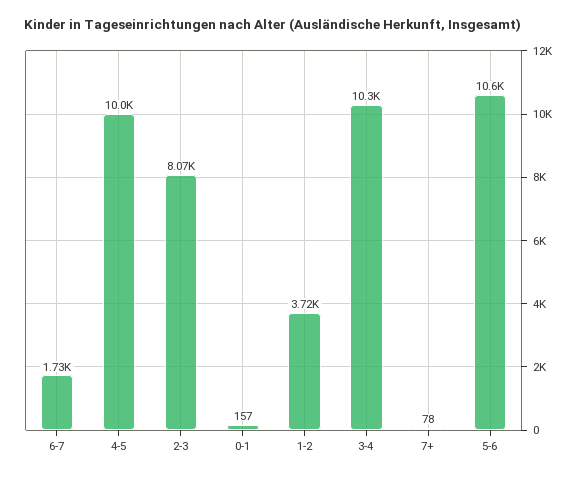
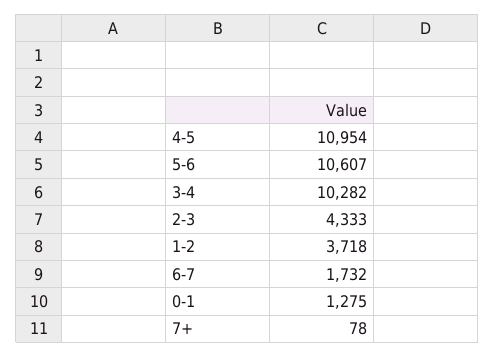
4-5: 10000 -> 10954
2-3: 8070 -> 4333
0-1: 157 -> 1275

